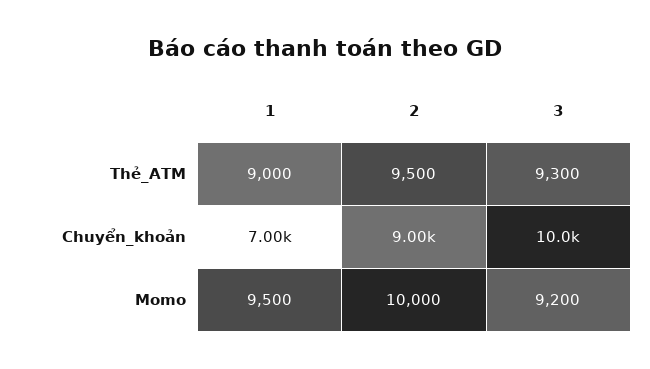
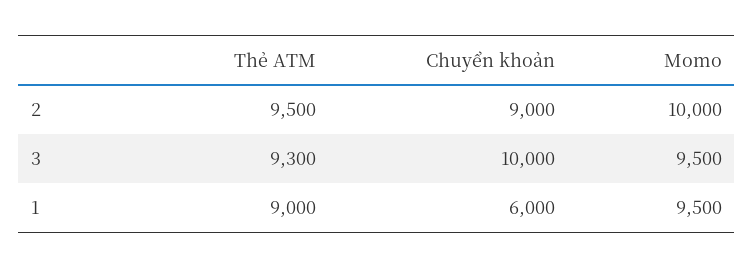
1, Chuyển_khoản: 7000 -> 6000
3, Momo: 9200 -> 9500

